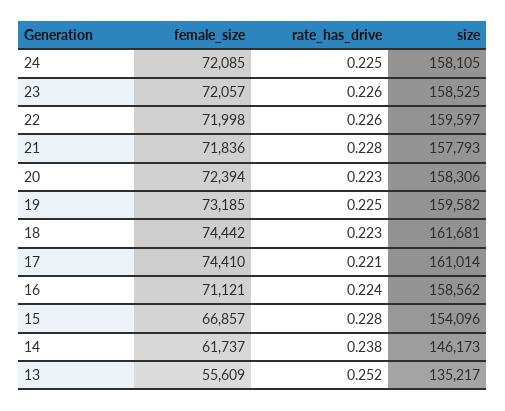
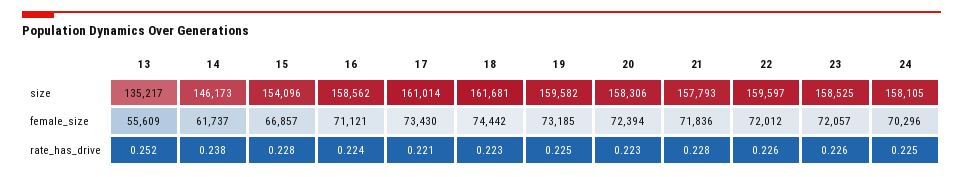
female_size, 24: 72085 -> 70296
female_size, 22: 71998 -> 72012
female_size, 17: 74410 -> 73430

